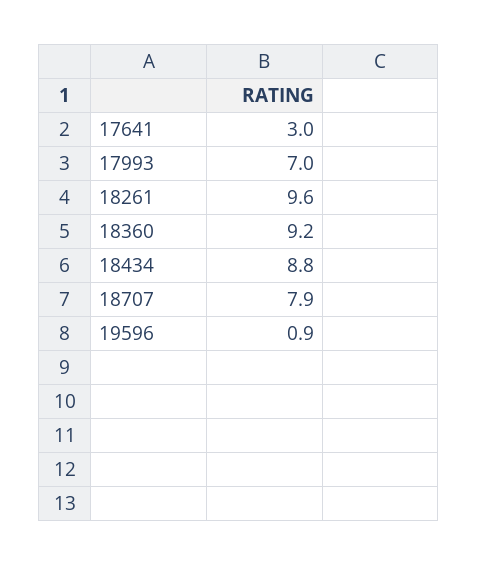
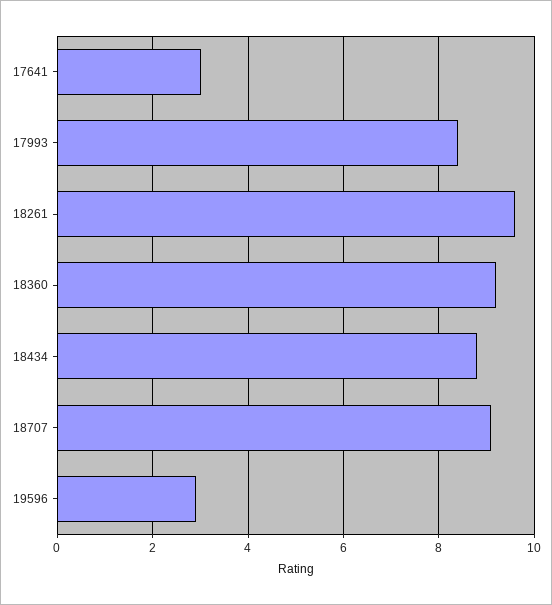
17993: 7 -> 8.5
18707: 7.9 -> 9
19596: 0.9 -> 3

